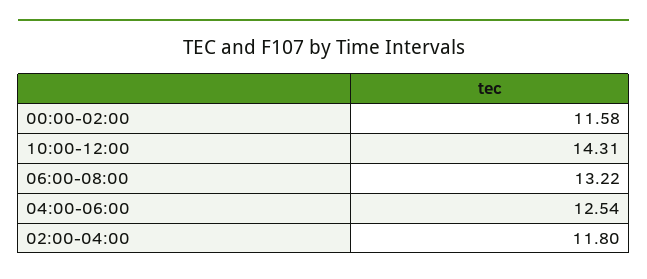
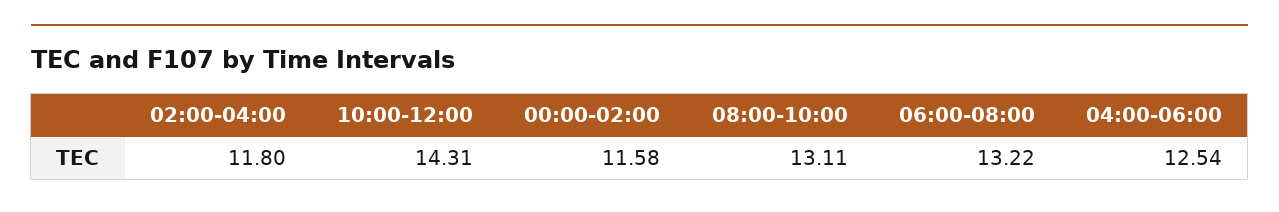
08:00-10:00: none -> 13.11

